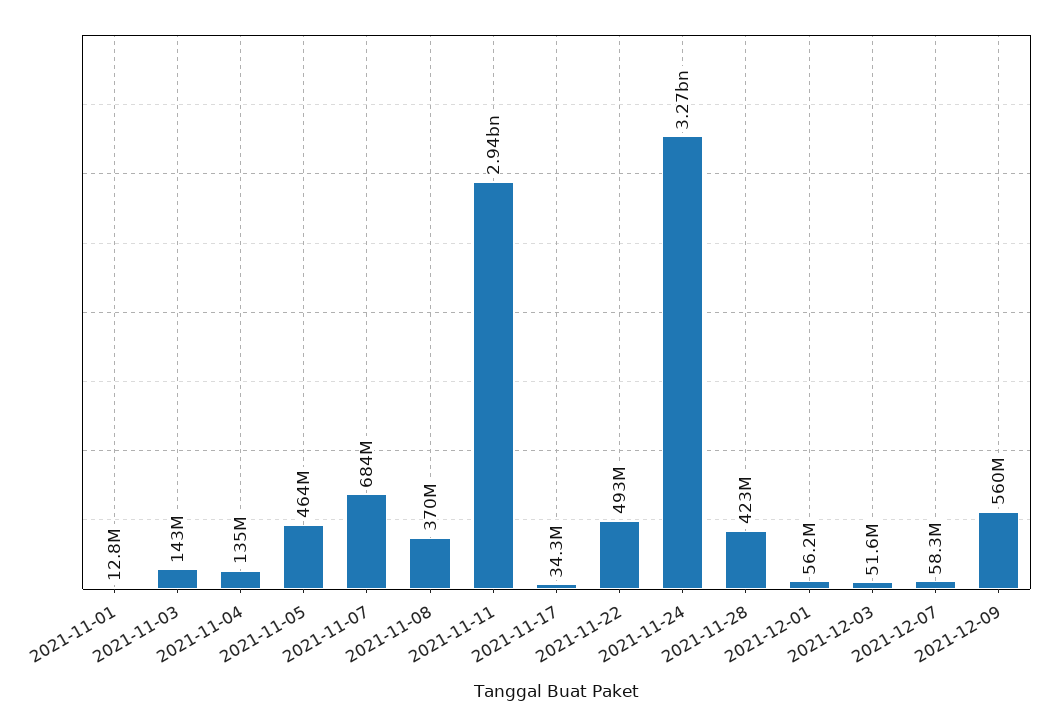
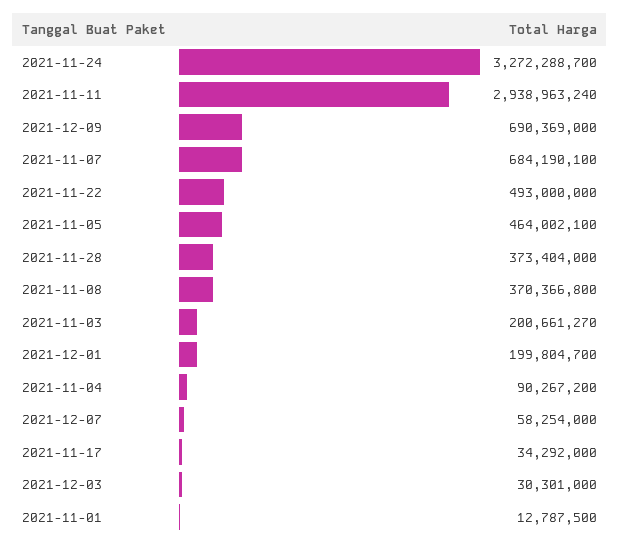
2021-11-03: 143000000 -> 200661270
2021-11-04: 135000000 -> 90267200
2021-11-28: 423000000 -> 373404000
2021-12-01: 56200000 -> 199804700
2021-12-03: 51600000 -> 30301000
2021-12-09: 560000000 -> 690369000

